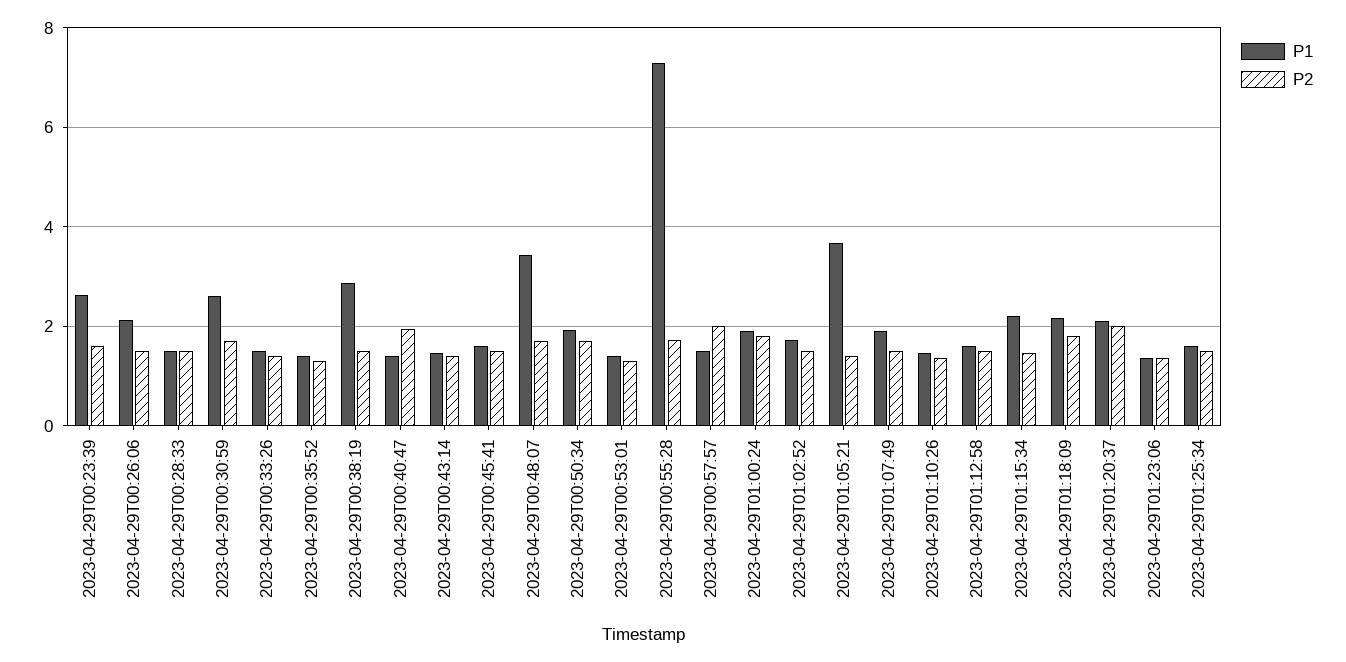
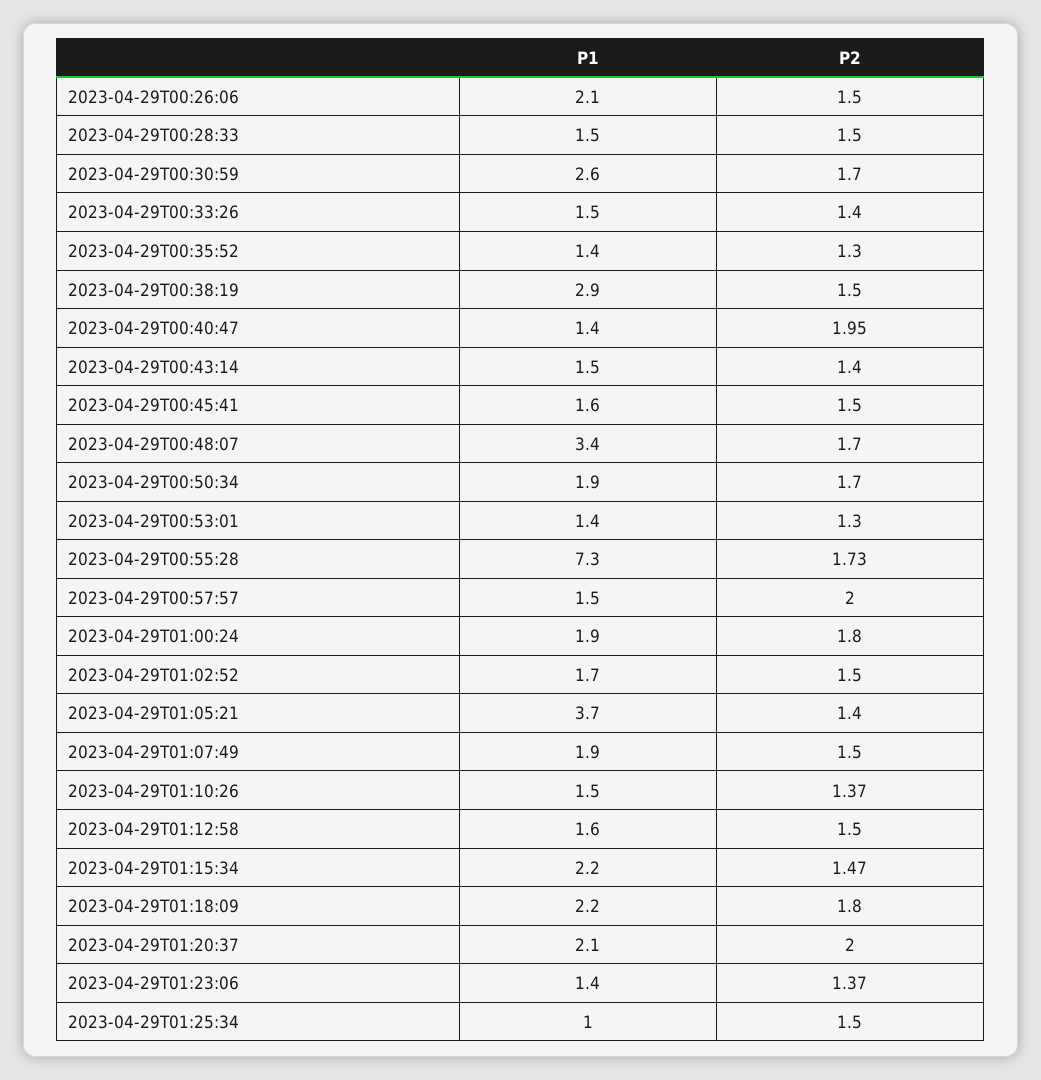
P1, 2023-04-29T00:23:39: 2.6 -> none
P2, 2023-04-29T00:23:39: 1.6 -> none
P1, 2023-04-29T01:25:34: 1.6 -> 1

